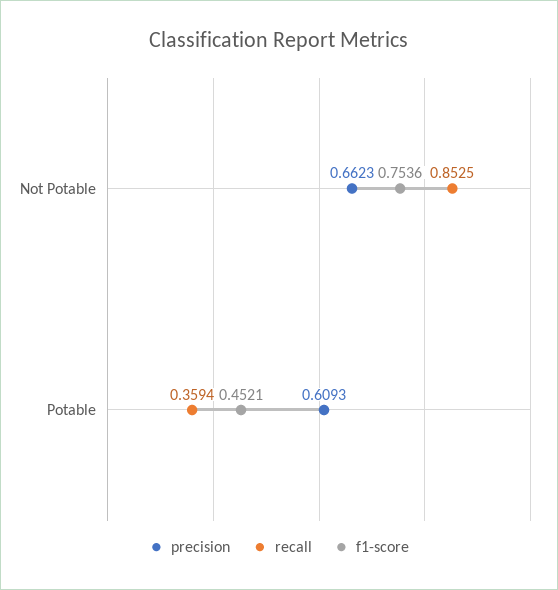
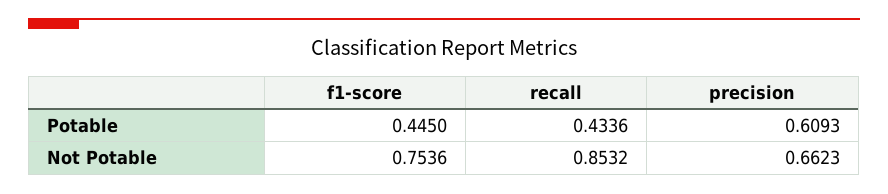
recall, Not Potable: 0.8525 -> 0.8532
recall, Potable: 0.3594 -> 0.4336
f1-score, Potable: 0.4521 -> 0.445

